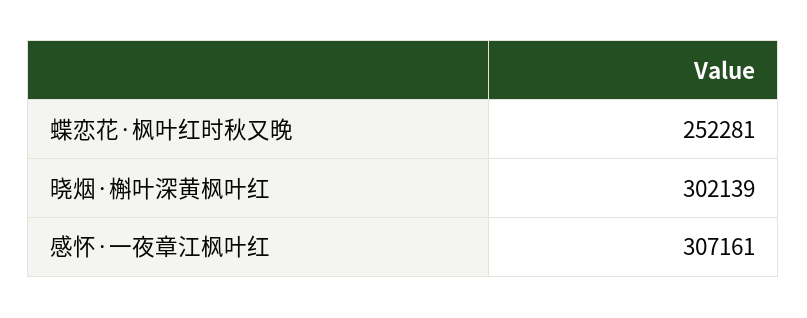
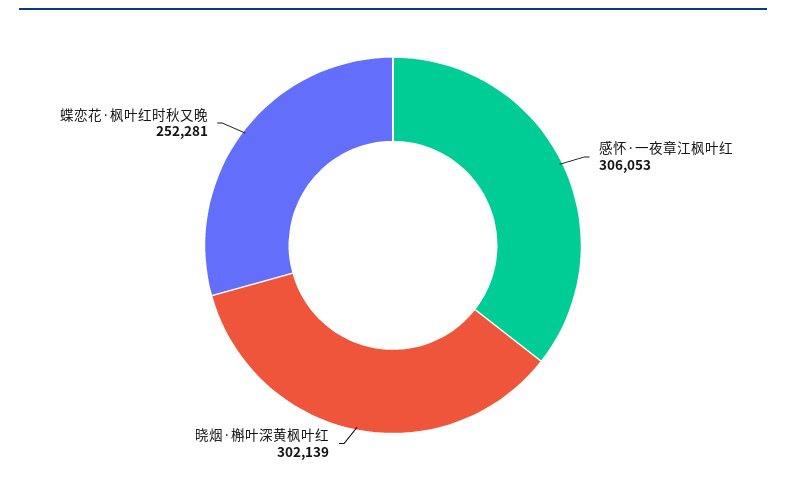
感怀·一夜章江枫叶红: 307161 -> 306053

